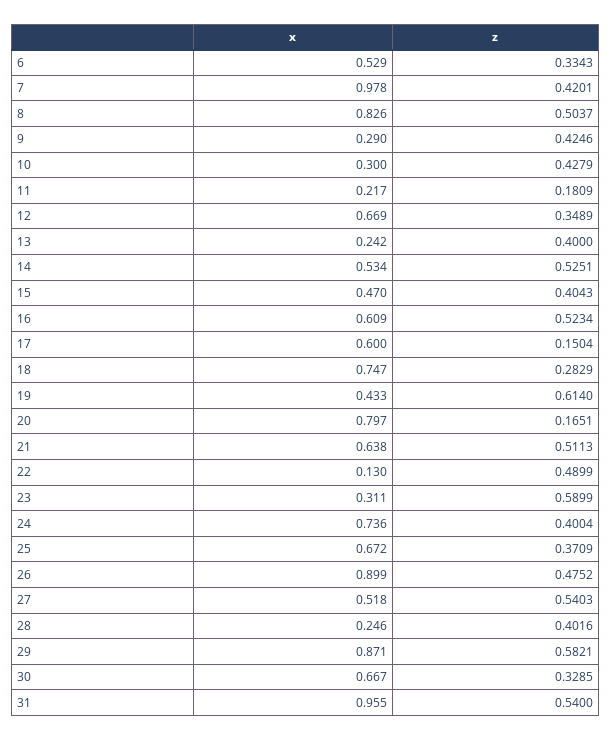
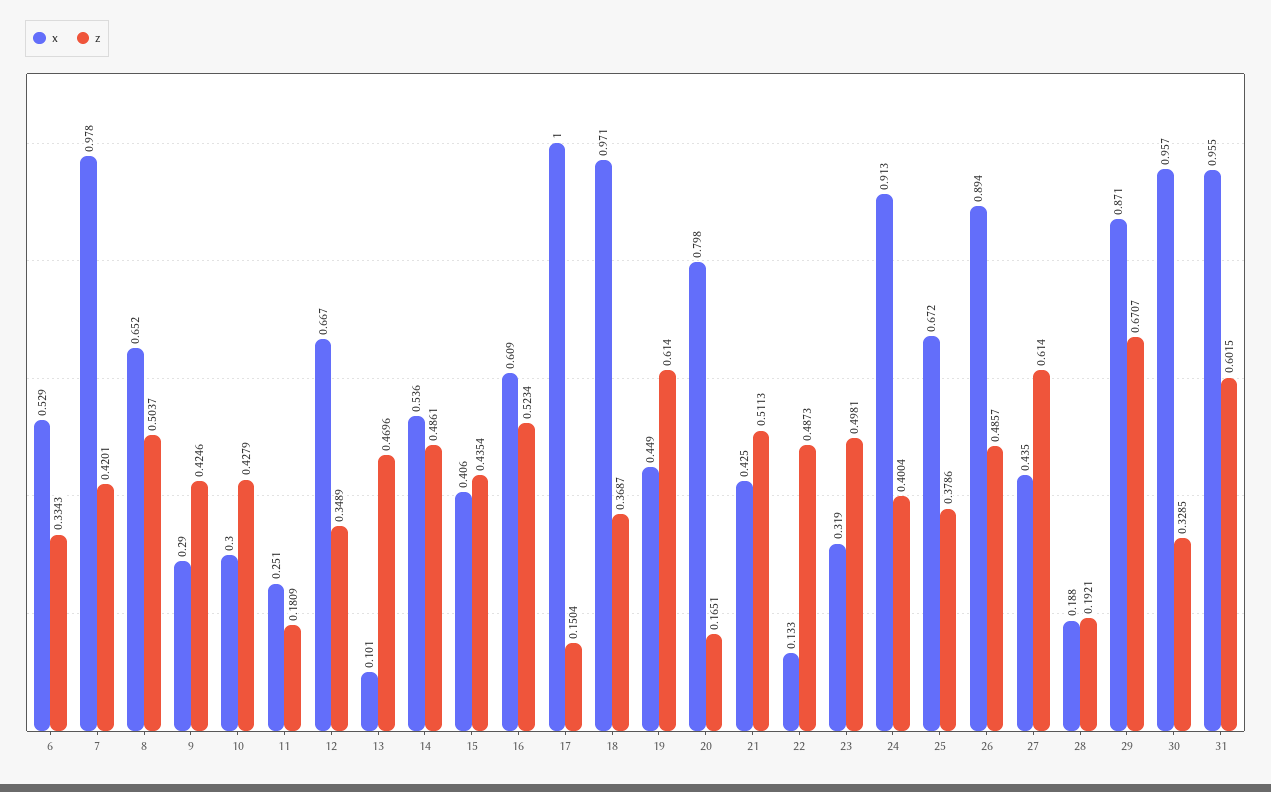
x, 8: 0.826 -> 0.652
x, 11: 0.217 -> 0.251
x, 12: 0.669 -> 0.667
x, 13: 0.242 -> 0.101
z, 13: 0.4 -> 0.4696
x, 14: 0.534 -> 0.536
z, 14: 0.5251 -> 0.4861
x, 15: 0.47 -> 0.406
z, 15: 0.4043 -> 0.4354
x, 17: 0.6 -> 1
x, 18: 0.747 -> 0.971
z, 18: 0.2829 -> 0.3687
x, 19: 0.433 -> 0.449
x, 20: 0.797 -> 0.798
x, 21: 0.638 -> 0.425
x, 22: 0.13 -> 0.133
z, 22: 0.4899 -> 0.4873
x, 23: 0.311 -> 0.319
z, 23: 0.5899 -> 0.4981
x, 24: 0.736 -> 0.913
z, 25: 0.3709 -> 0.3786
x, 26: 0.899 -> 0.894
z, 26: 0.4752 -> 0.4857
x, 27: 0.518 -> 0.435
z, 27: 0.5403 -> 0.614
x, 28: 0.246 -> 0.188
z, 28: 0.4016 -> 0.1921
z, 29: 0.5821 -> 0.6707
x, 30: 0.667 -> 0.957
z, 31: 0.54 -> 0.6015

